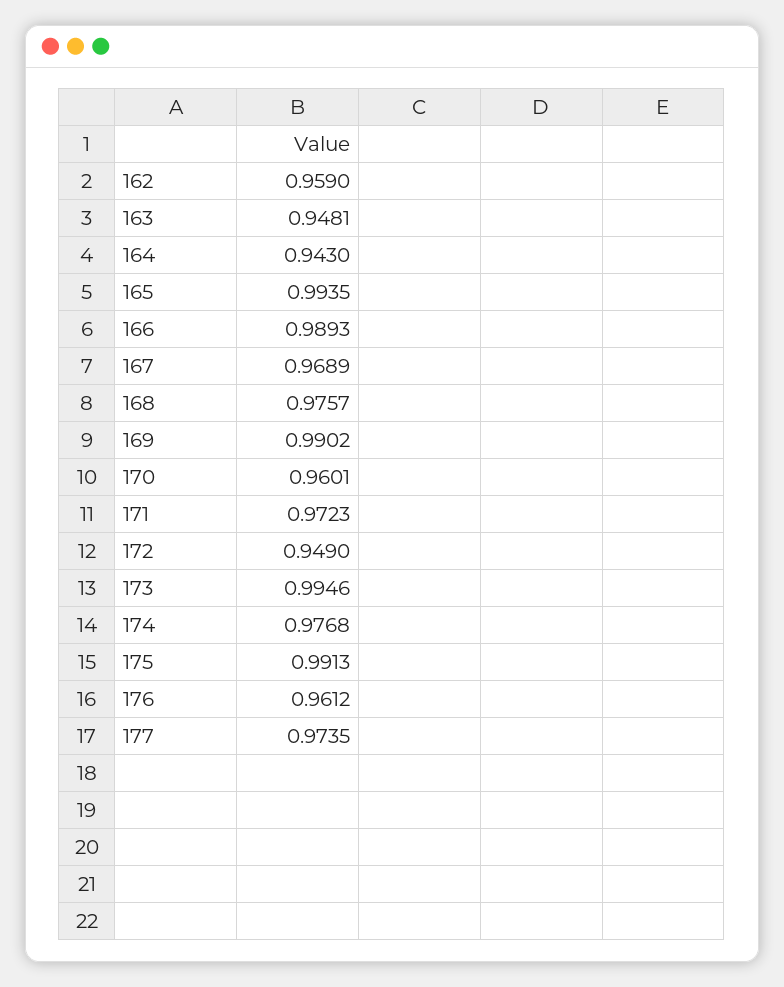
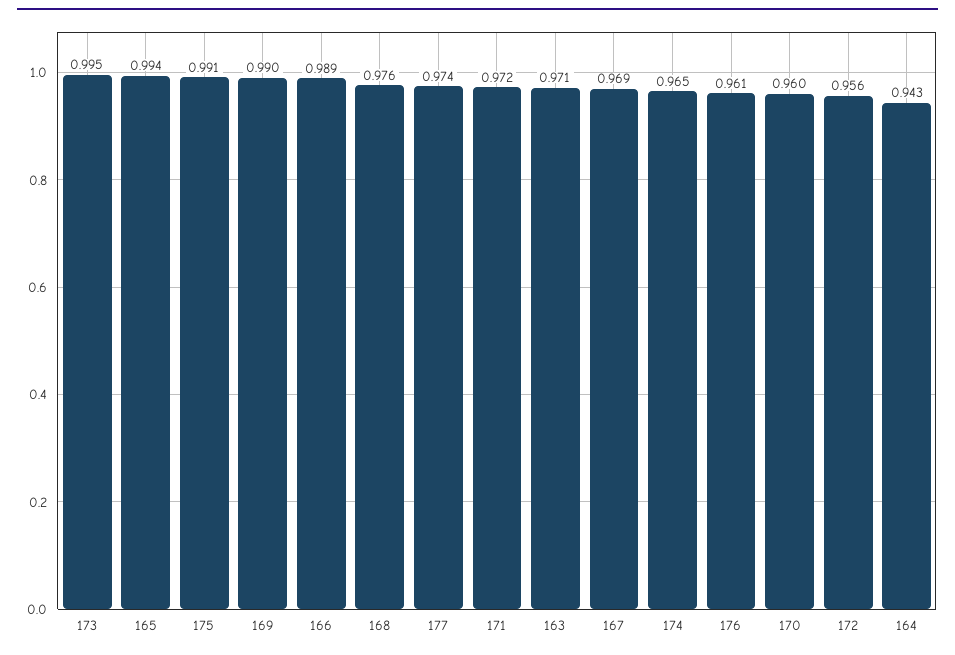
162: 0.959 -> none
163: 0.9481 -> 0.971
172: 0.949 -> 0.956
174: 0.9768 -> 0.965

